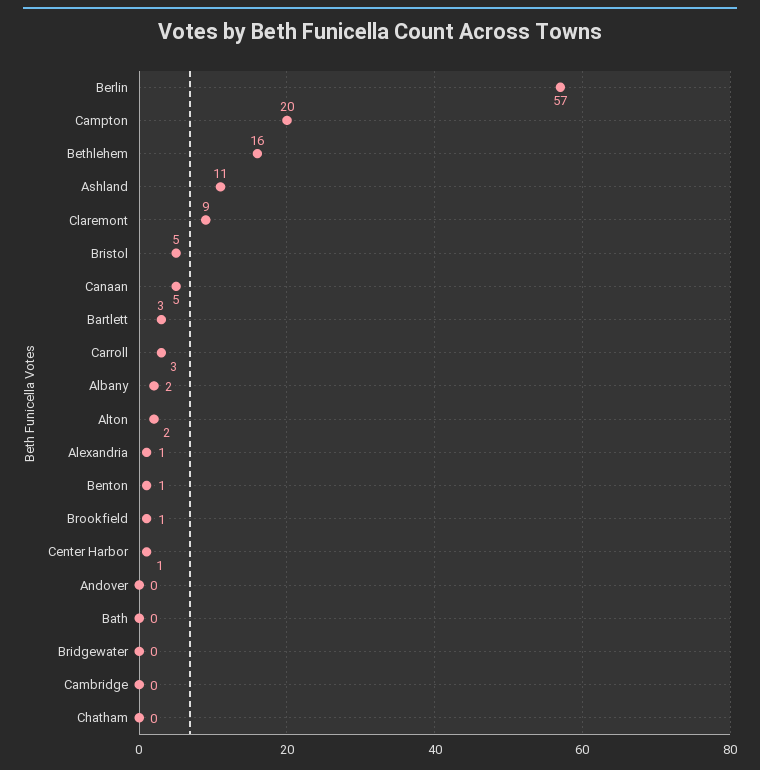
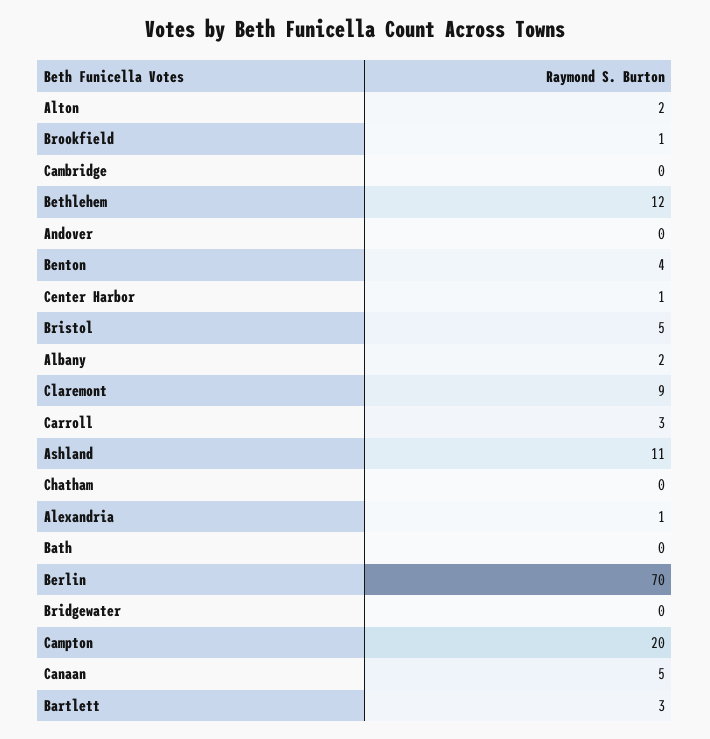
Berlin: 57 -> 70
Bethlehem: 16 -> 12
Benton: 1 -> 4

